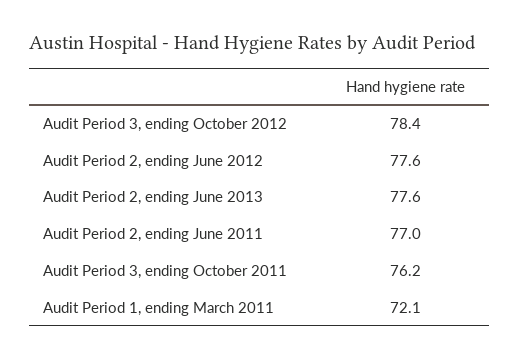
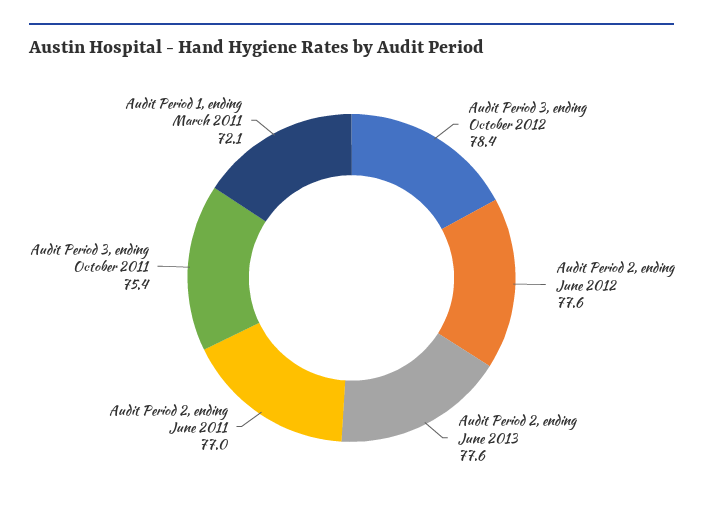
Audit Period 3, ending October 2011: 76.2 -> 75.4

